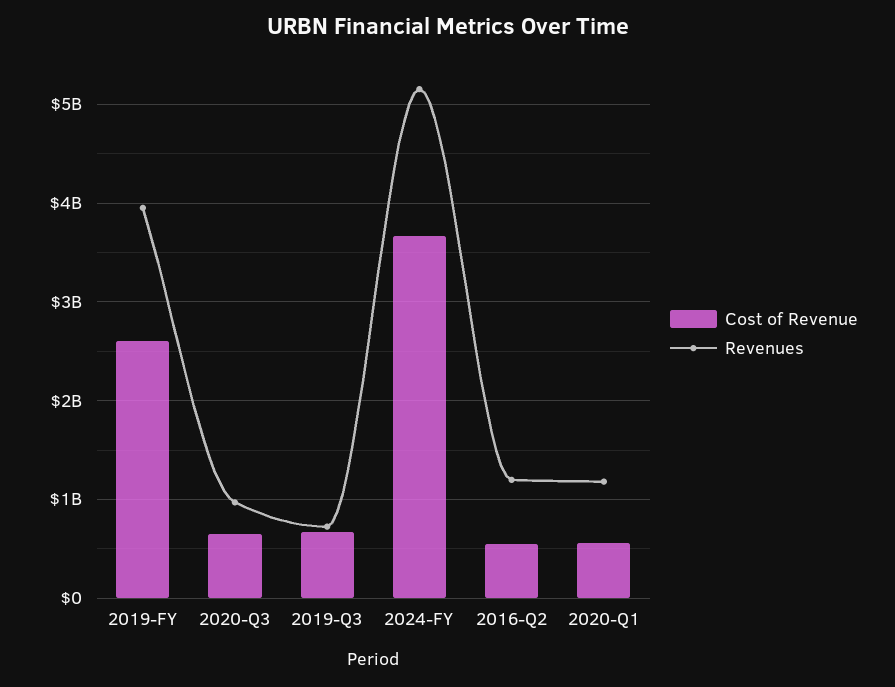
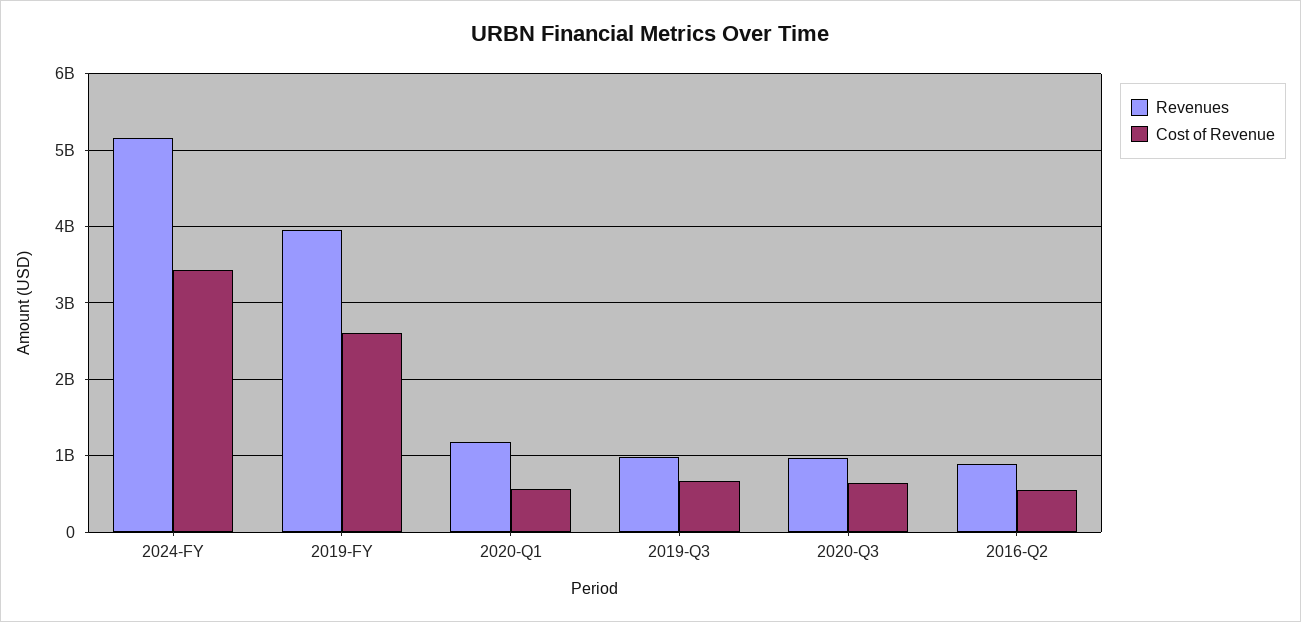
Revenues, 2019-Q3: 700000000 -> 1000000000
Cost of Revenue, 2024-FY: 3700000000 -> 3400000000
Revenues, 2016-Q2: 1200000000 -> 900000000

